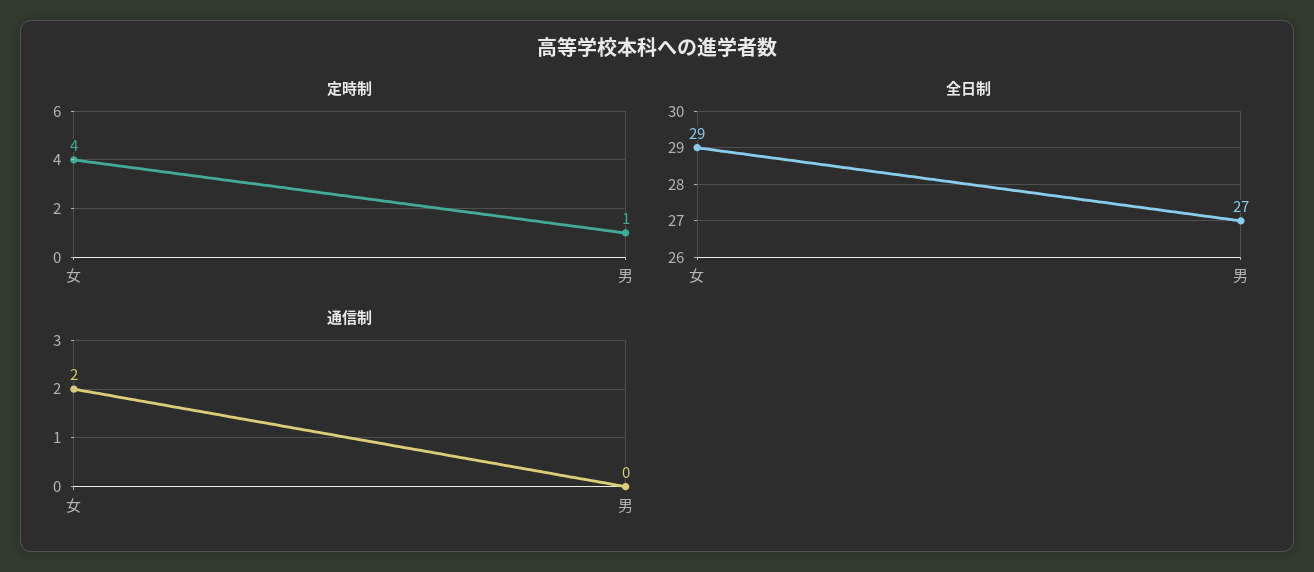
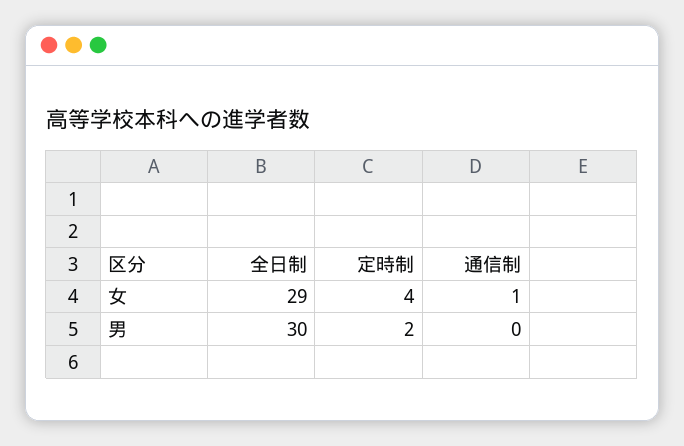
定時制, 男: 1 -> 2
全日制, 男: 27 -> 30
通信制, 女: 2 -> 1

